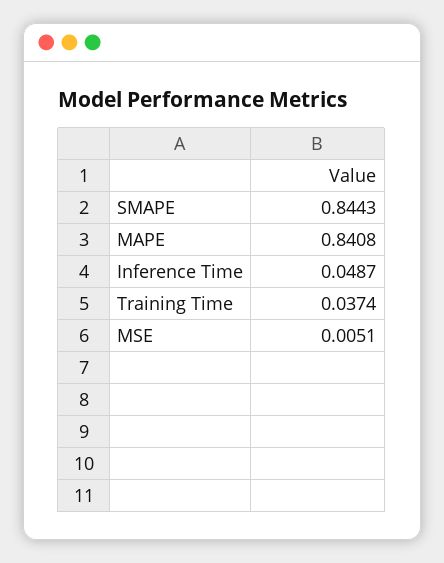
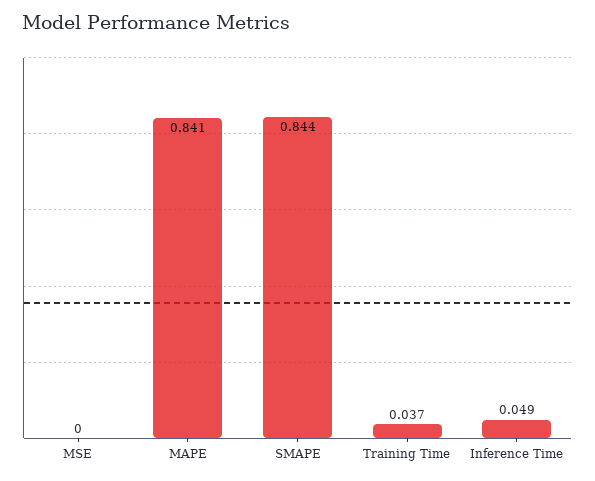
MSE: 0.0051 -> 0

